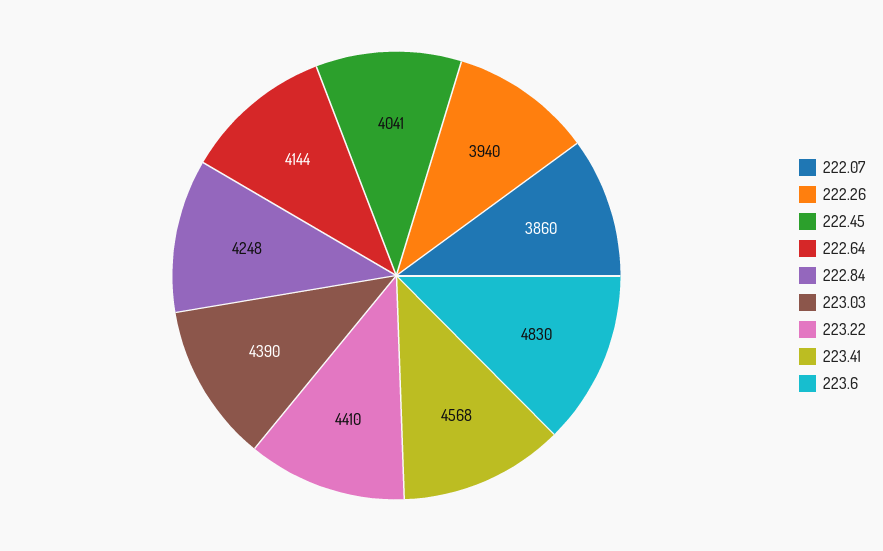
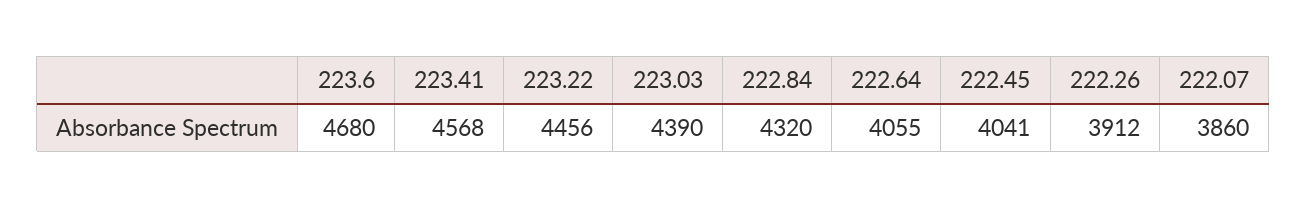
222.26: 3940 -> 3912
222.64: 4144 -> 4055
222.84: 4248 -> 4320
223.22: 4410 -> 4456
223.6: 4830 -> 4680

